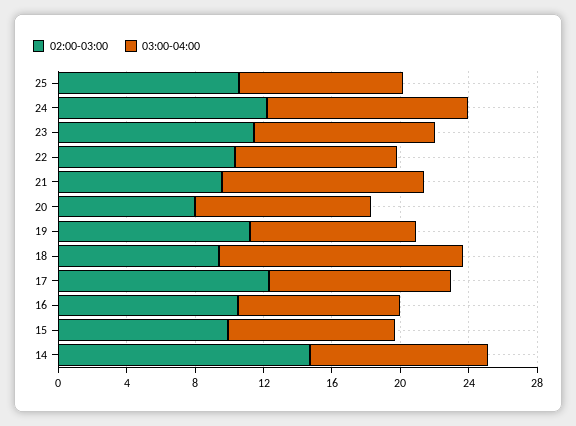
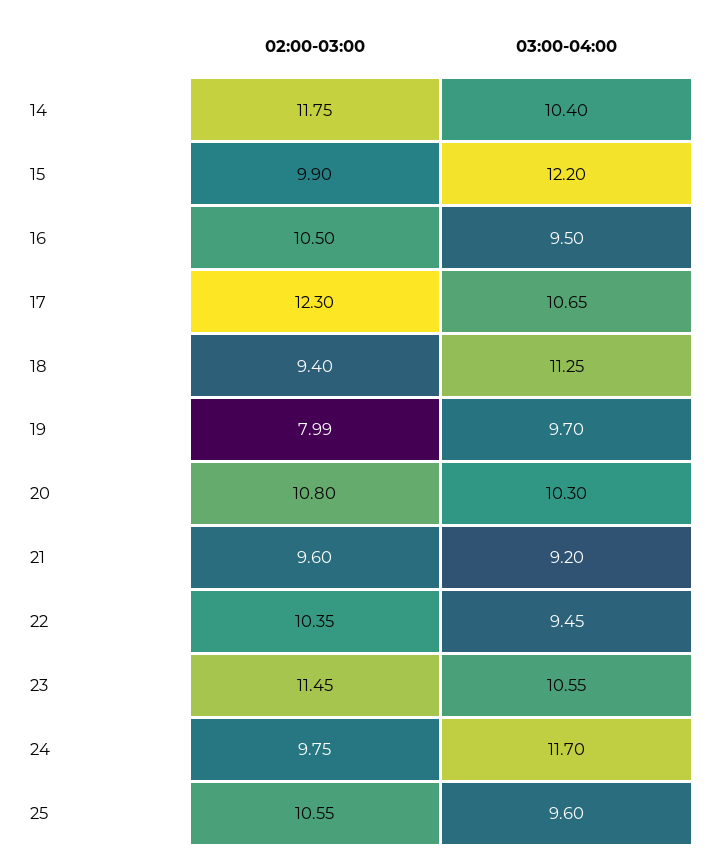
02:00-03:00, 24: 12 -> 9.75
03:00-04:00, 21: 12 -> 9.2
02:00-03:00, 20: 8 -> 10.8
02:00-03:00, 19: 11 -> 7.99
03:00-04:00, 18: 14 -> 11.25
03:00-04:00, 15: 10 -> 12.2
02:00-03:00, 14: 15 -> 11.75

